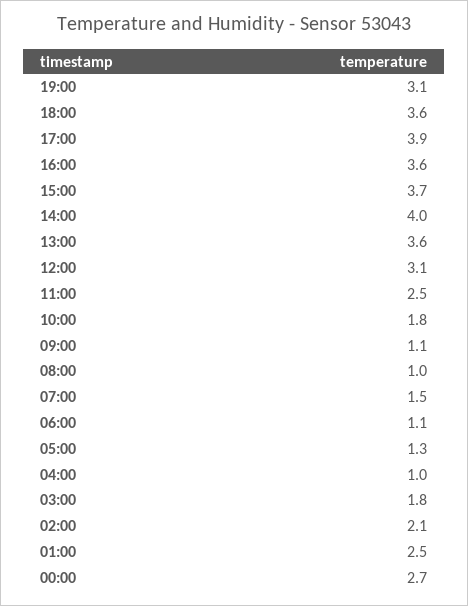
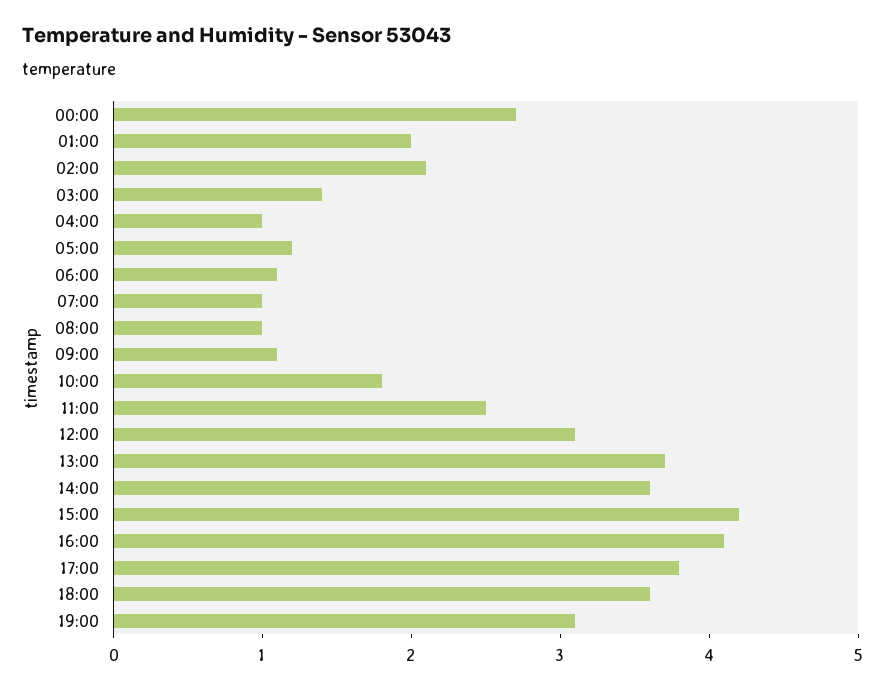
17:00: 3.9 -> 3.8
16:00: 3.6 -> 4.1
15:00: 3.7 -> 4.2
14:00: 4 -> 3.6
13:00: 3.6 -> 3.7
07:00: 1.5 -> 1
05:00: 1.3 -> 1.2
03:00: 1.8 -> 1.4
01:00: 2.5 -> 2

